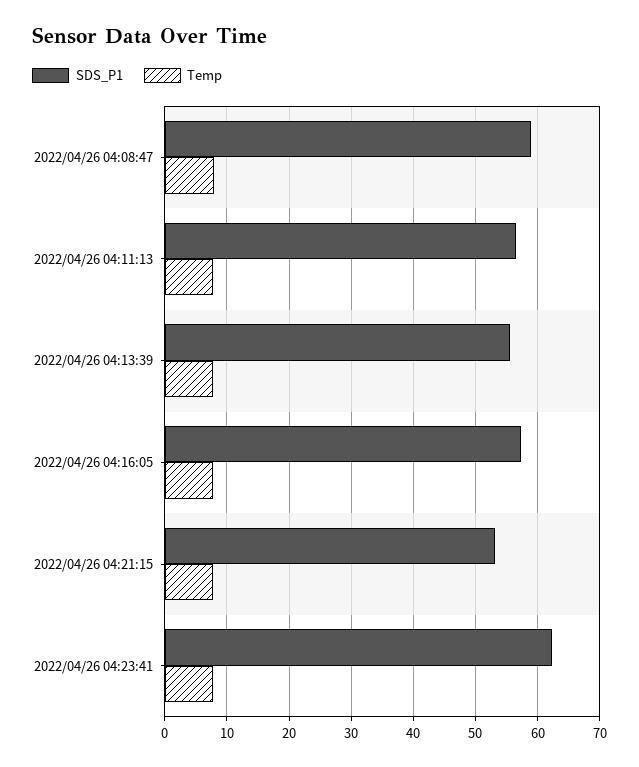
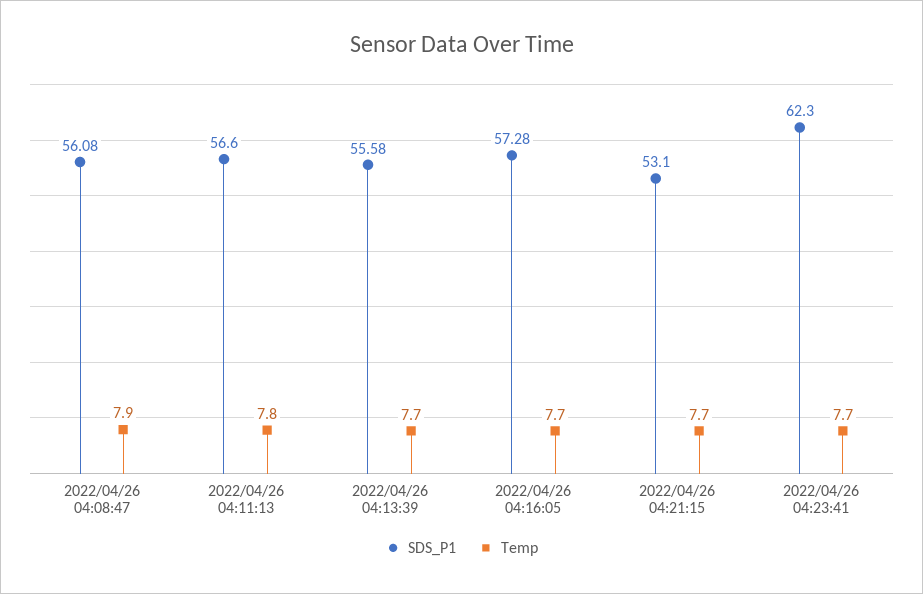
SDS_P1, 2022/04/26 04:08:47: 59 -> 56.08

